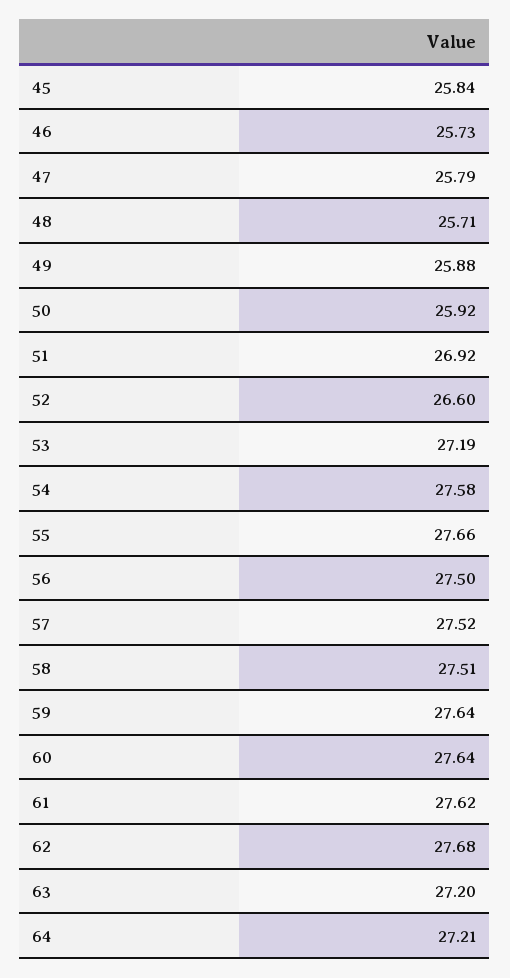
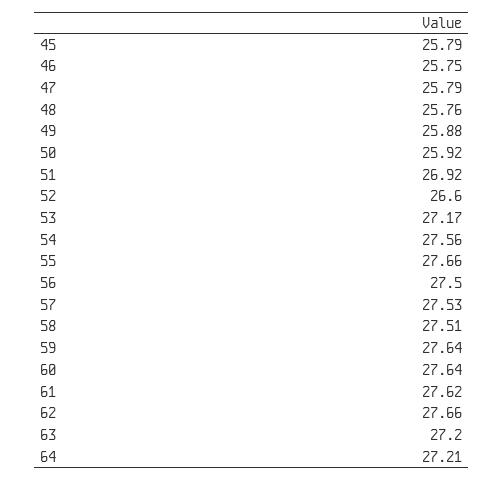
45: 25.84 -> 25.79
46: 25.73 -> 25.75
48: 25.71 -> 25.76
53: 27.19 -> 27.17
54: 27.58 -> 27.56
57: 27.52 -> 27.53
62: 27.68 -> 27.66

